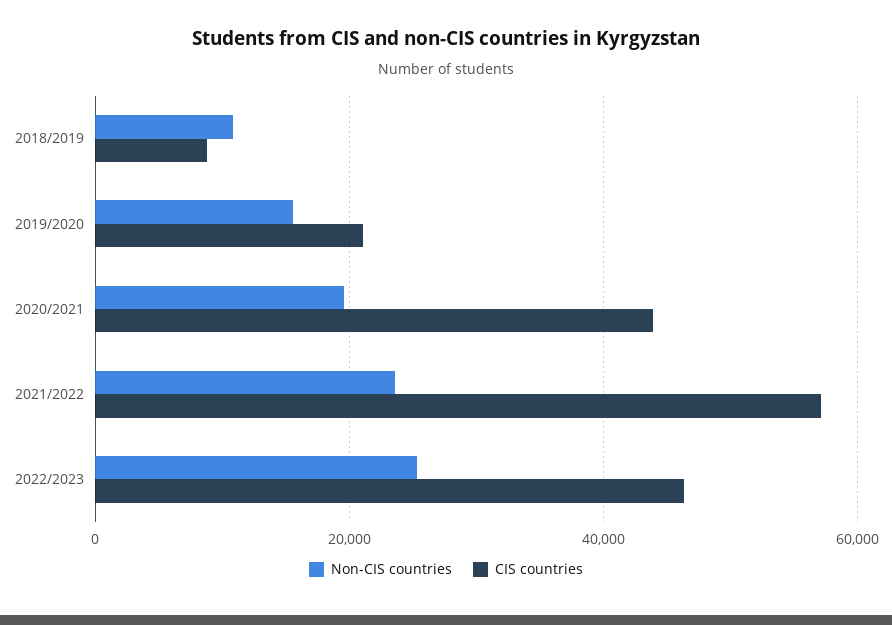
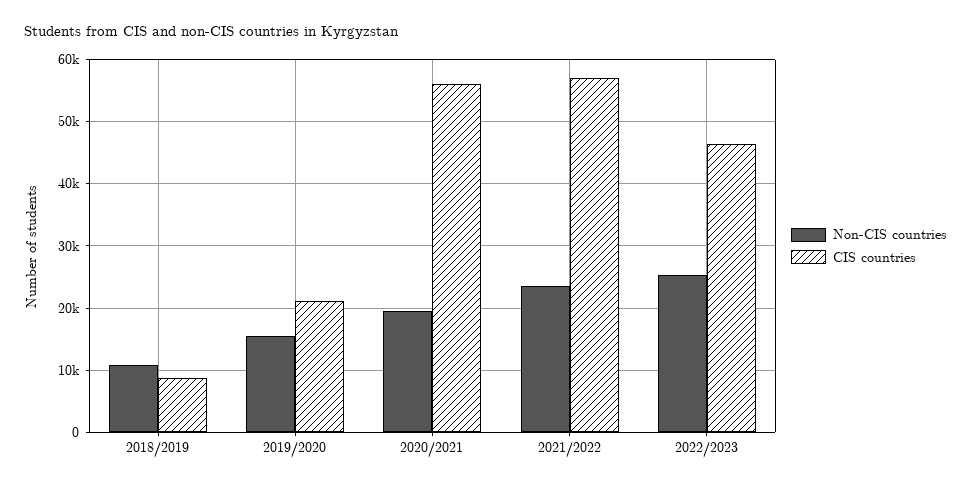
CIS countries, 2020/2021: 44000 -> 56000

